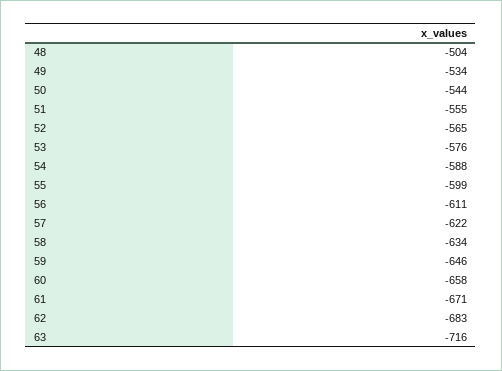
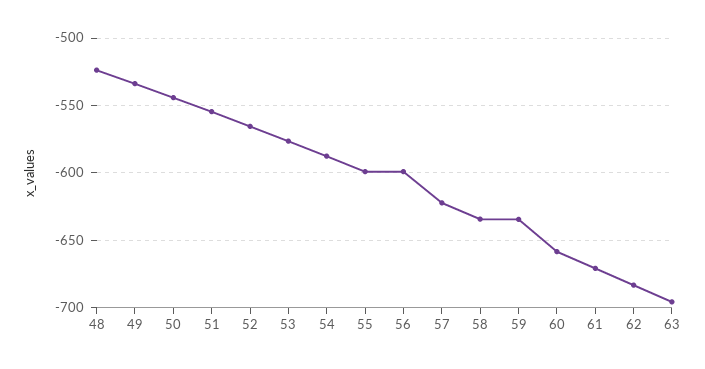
48: -504 -> -525
56: -611 -> -600
59: -646 -> -635
63: -716 -> -695

